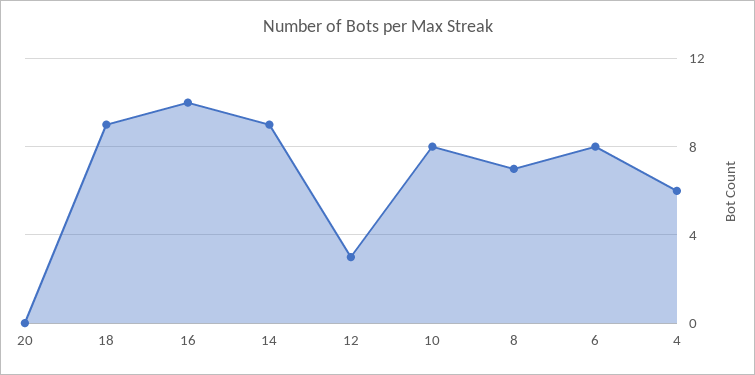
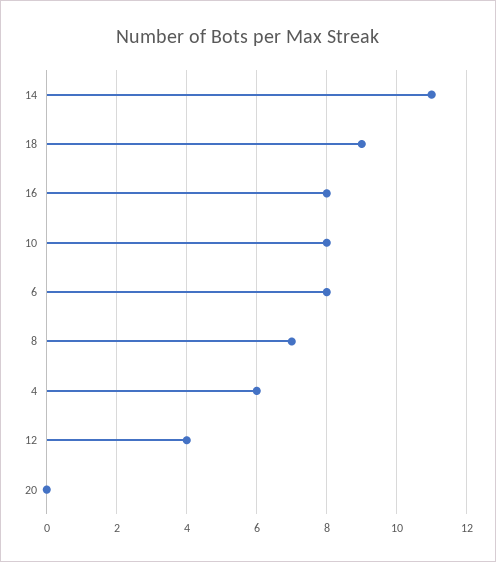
16: 10 -> 8
14: 9 -> 11
12: 3 -> 4

